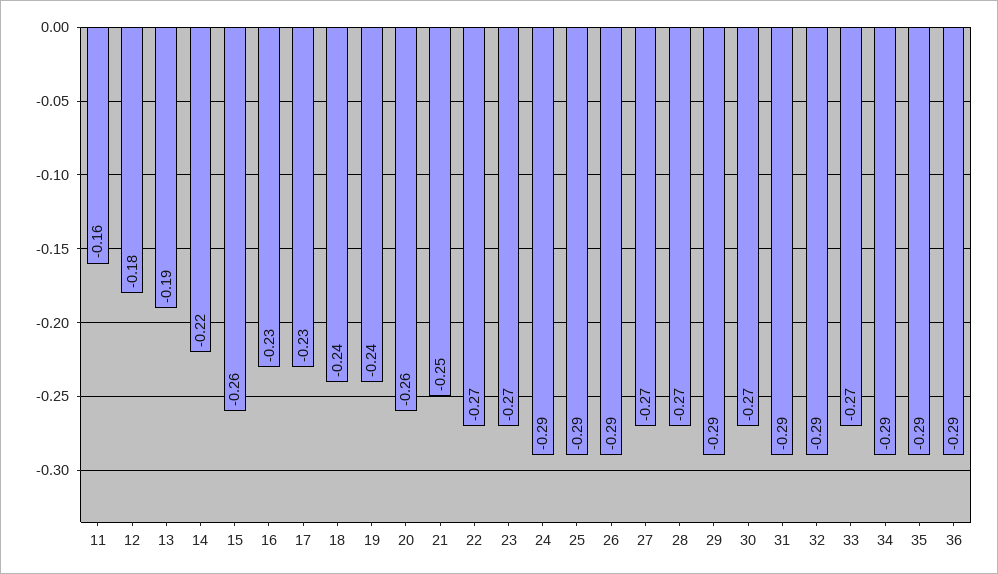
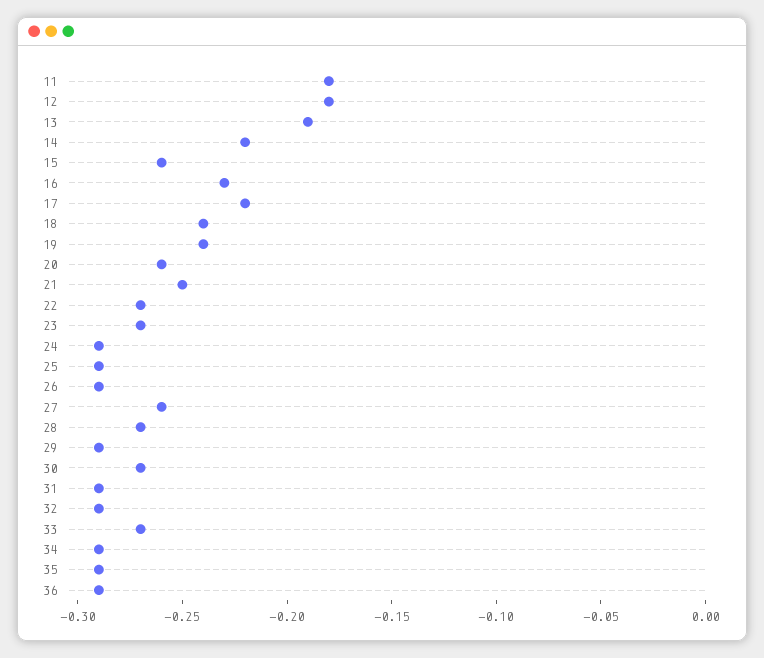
11: -0.16 -> -0.18
17: -0.23 -> -0.22
27: -0.27 -> -0.26

